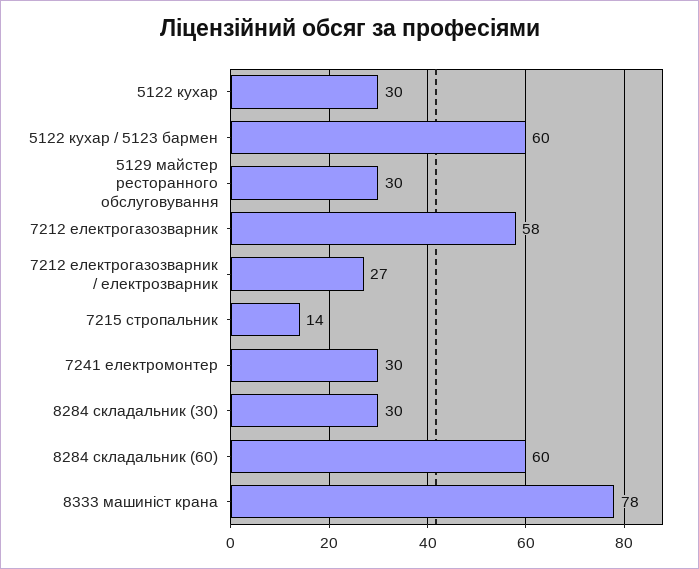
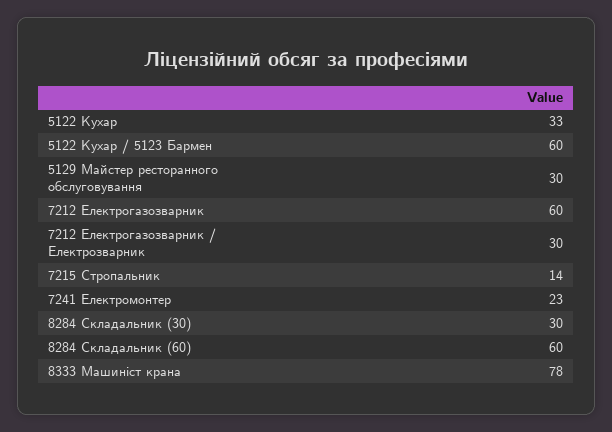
5122 кухар: 30 -> 33
7212 електрогазозварник: 58 -> 60
7212 електрогазозварник / електрозварник: 27 -> 30
7241 електромонтер: 30 -> 23

